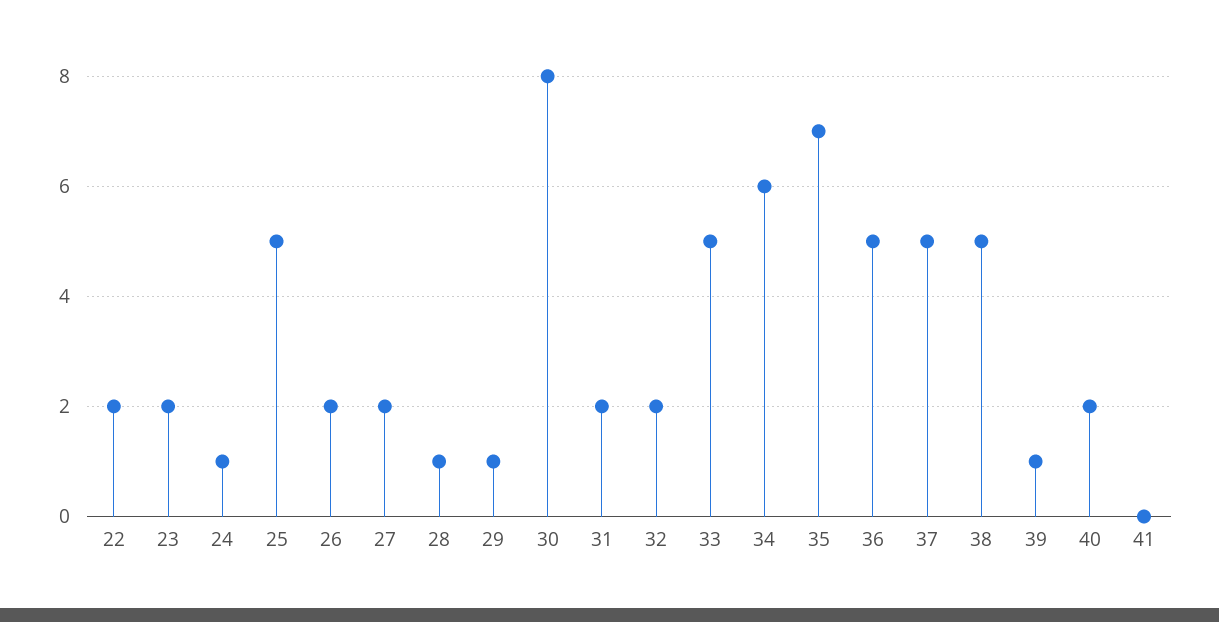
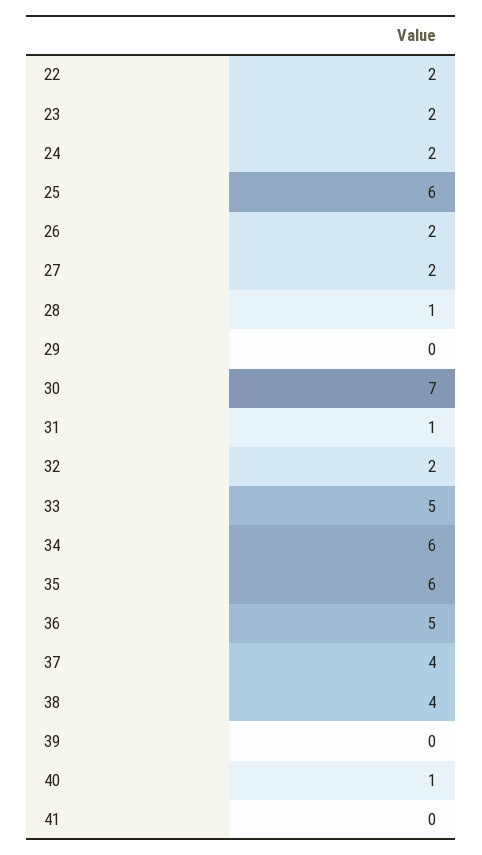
24: 1 -> 2
25: 5 -> 6
29: 1 -> 0
30: 8 -> 7
31: 2 -> 1
35: 7 -> 6
37: 5 -> 4
38: 5 -> 4
39: 1 -> 0
40: 2 -> 1

